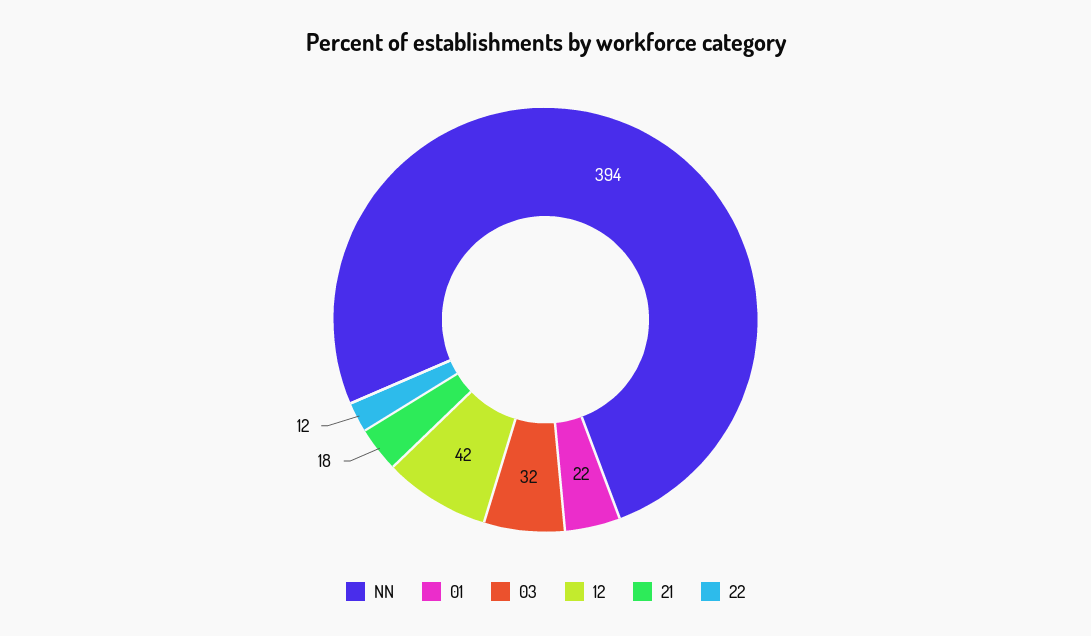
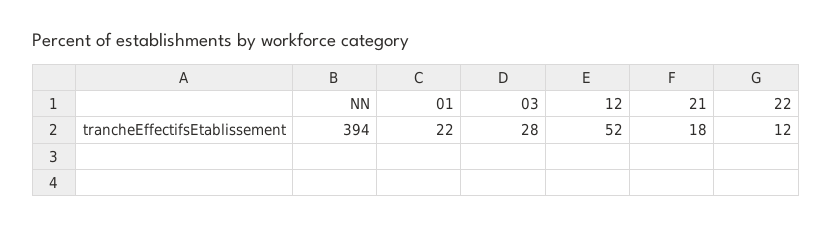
03: 32 -> 28
12: 42 -> 52

